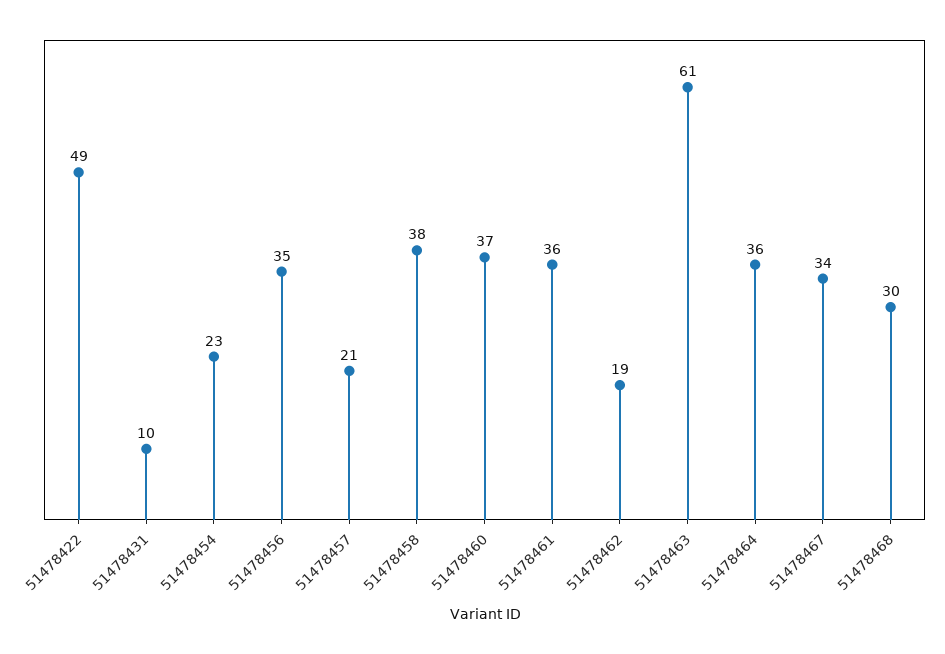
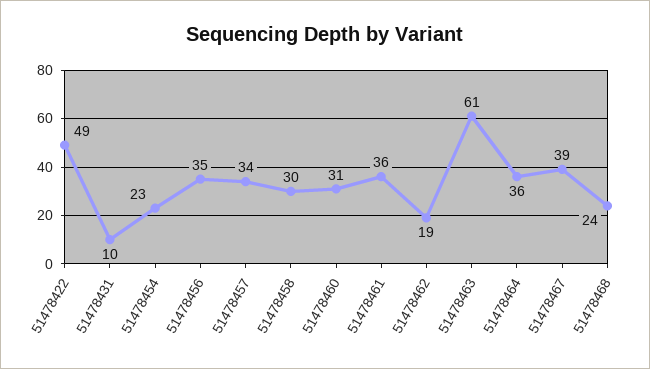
51478457: 21 -> 34
51478458: 38 -> 30
51478460: 37 -> 31
51478467: 34 -> 39
51478468: 30 -> 24

